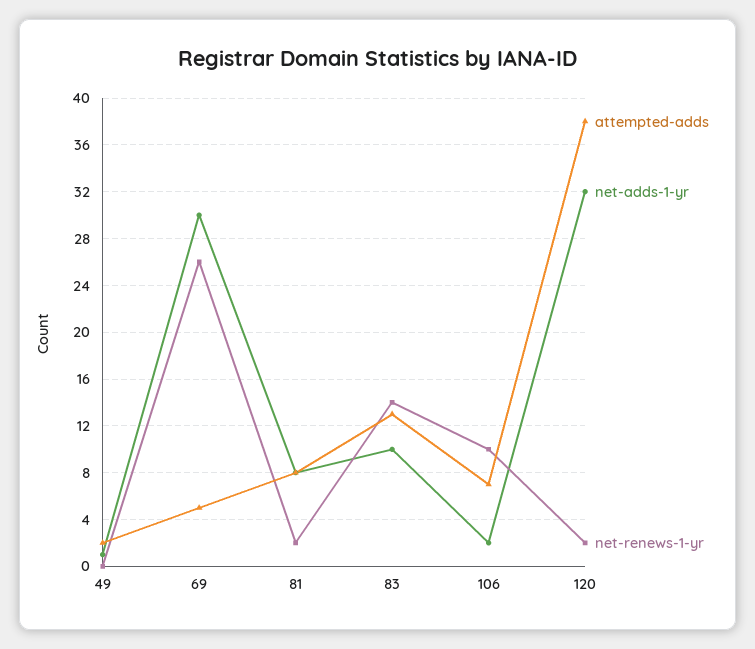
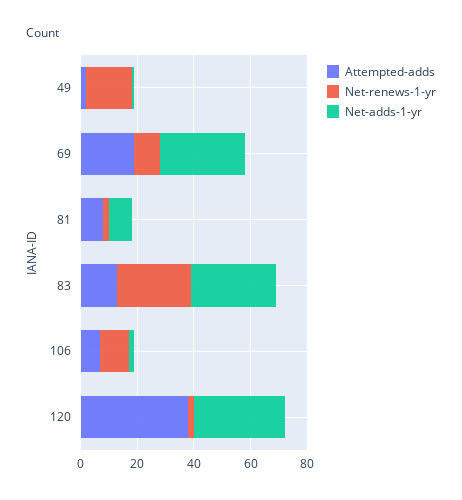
net-renews-1-yr, 49: 0 -> 15
attempted-adds, 69: 5 -> 20
net-renews-1-yr, 69: 26 -> 10
net-adds-1-yr, 83: 10 -> 30
net-renews-1-yr, 83: 14 -> 25

